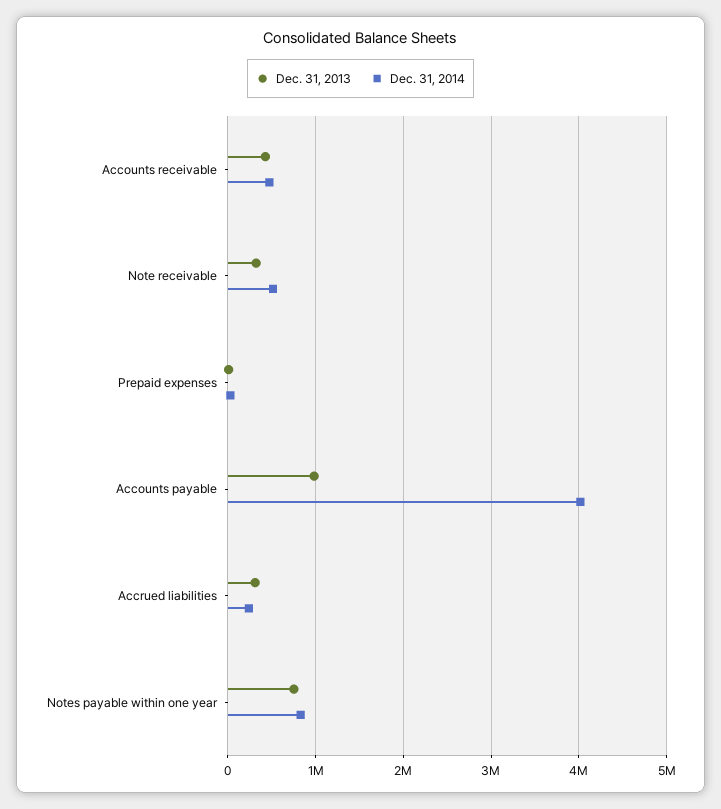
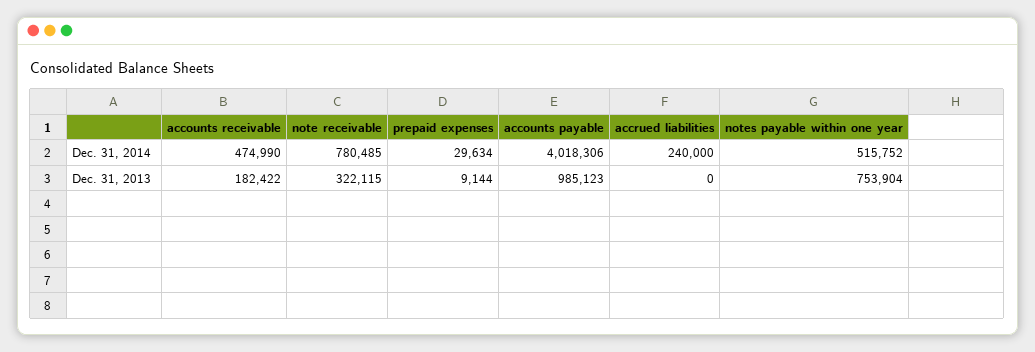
Dec. 31, 2013, Accounts receivable: 400000 -> 182422
Dec. 31, 2014, Note receivable: 500000 -> 780485
Dec. 31, 2013, Accrued liabilities: 300000 -> 0
Dec. 31, 2014, Notes payable within one year: 800000 -> 515752

